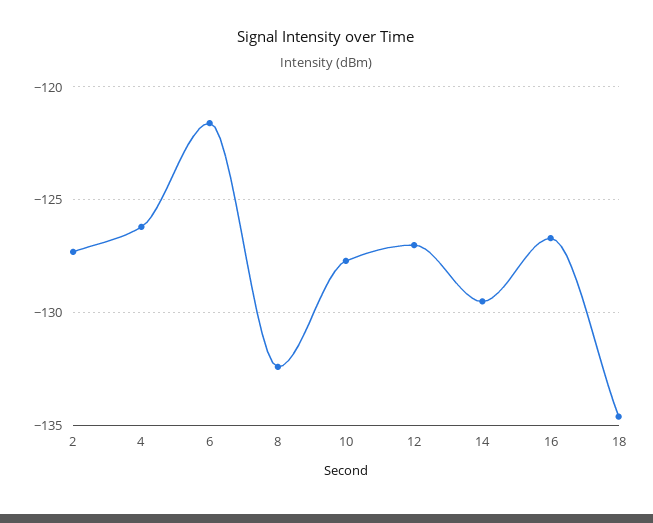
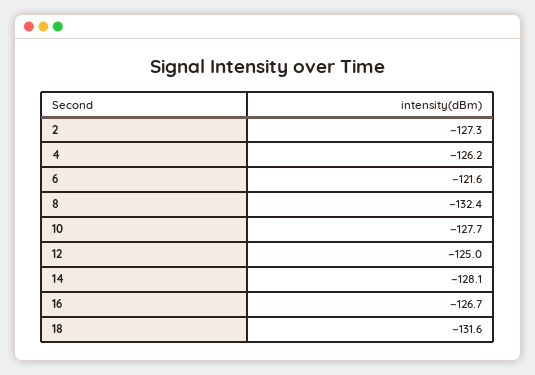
12: -127 -> -125
14: -129.5 -> -128.1
18: -134.5 -> -131.6

